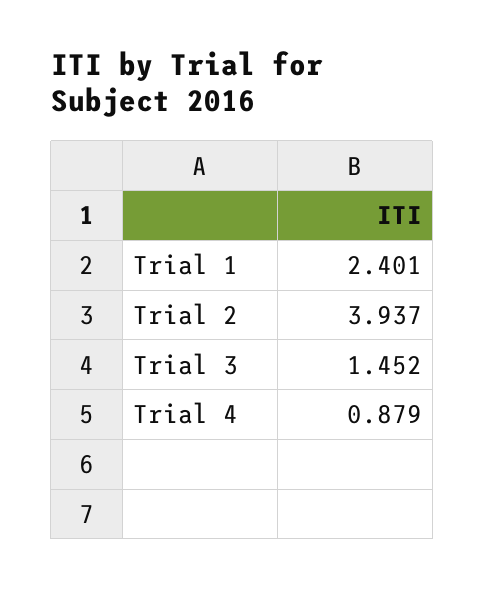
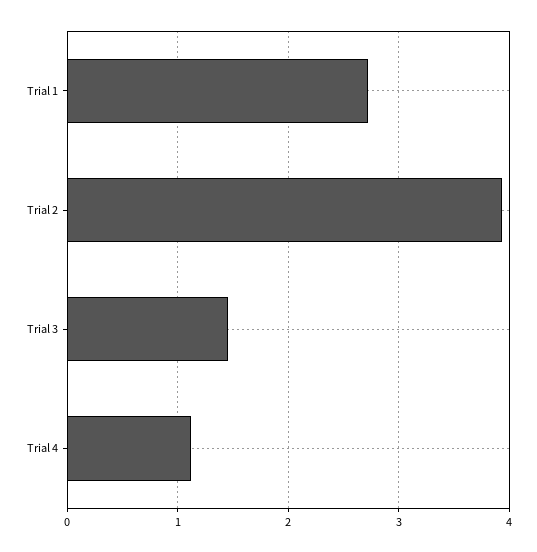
Trial 1: 2.401 -> 2.7
Trial 4: 0.879 -> 1.1

